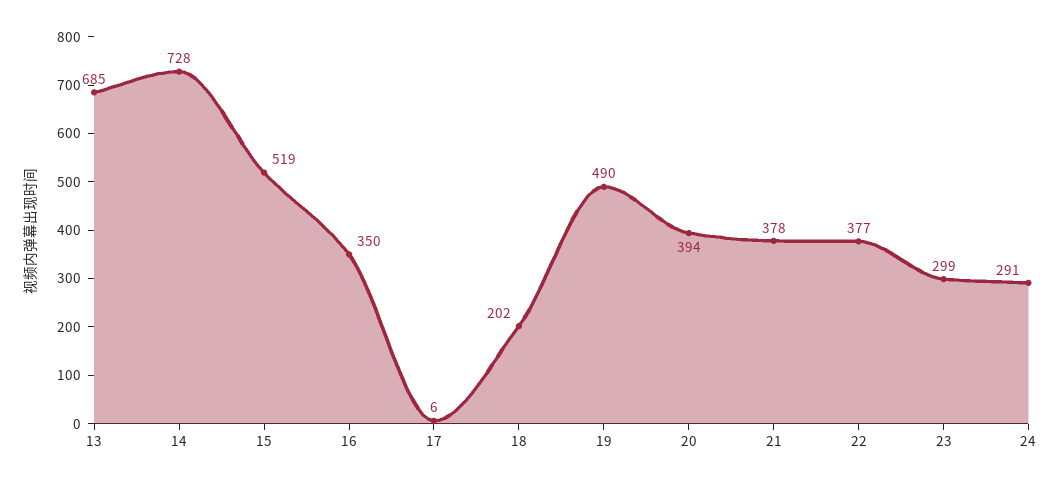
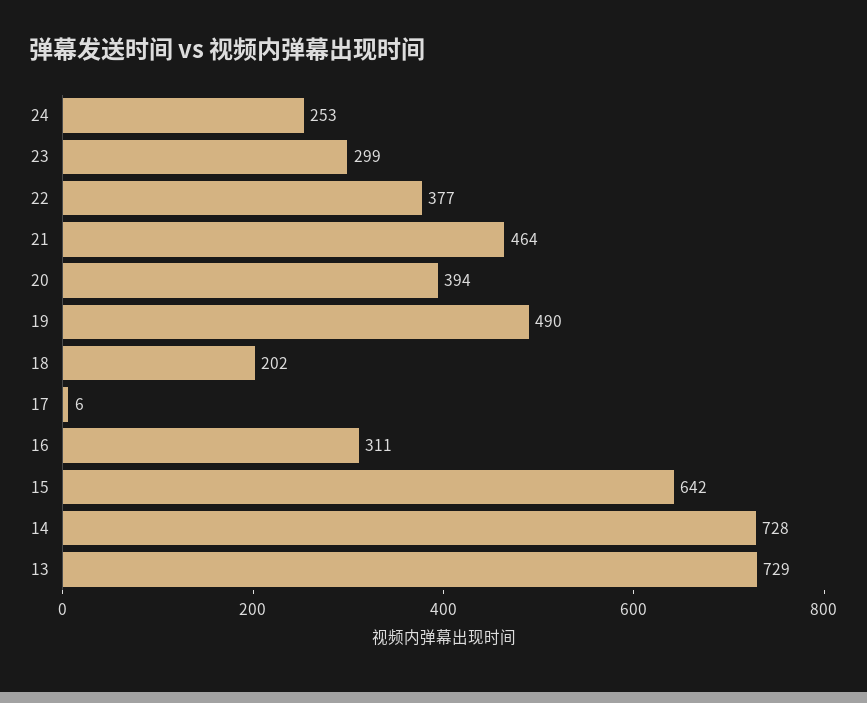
13: 685 -> 729
15: 519 -> 642
16: 350 -> 311
21: 378 -> 464
24: 291 -> 253

